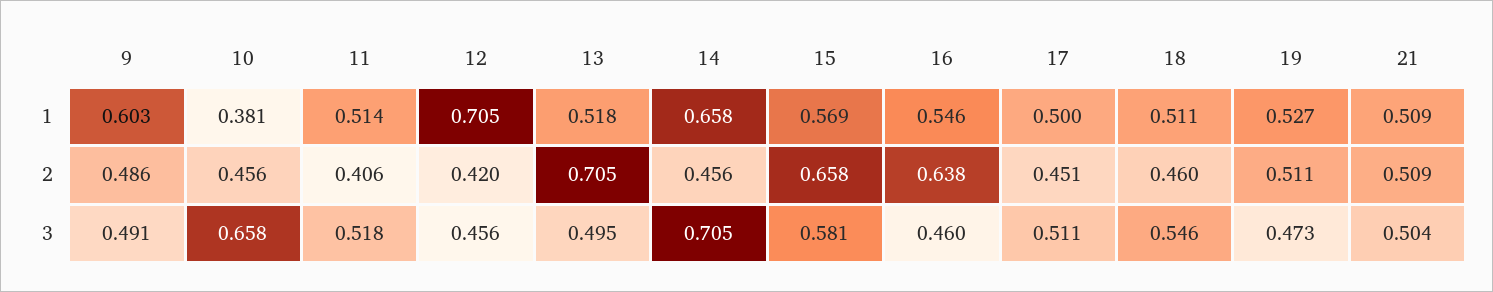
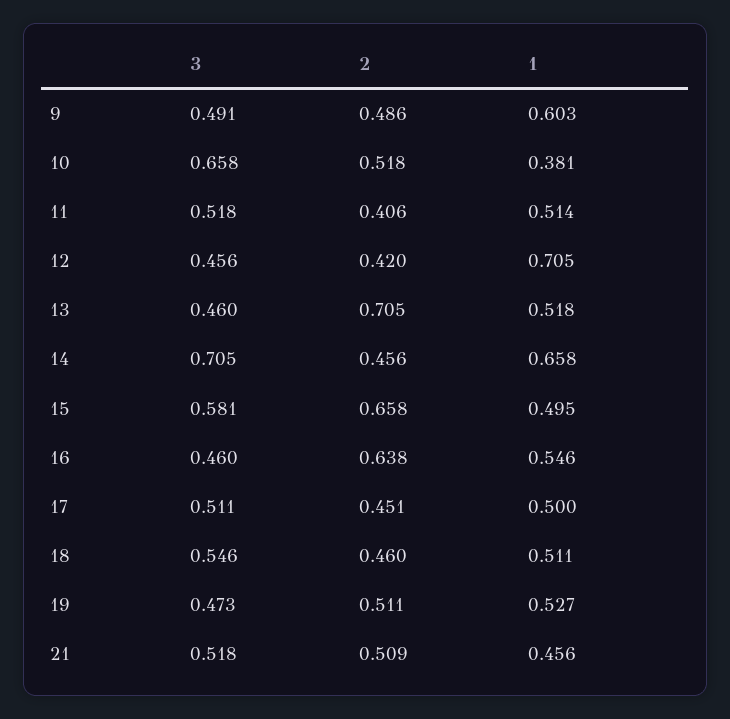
15, 1: 0.569 -> 0.495
21, 1: 0.509 -> 0.456
10, 2: 0.456 -> 0.518
13, 3: 0.495 -> 0.46
21, 3: 0.504 -> 0.518

